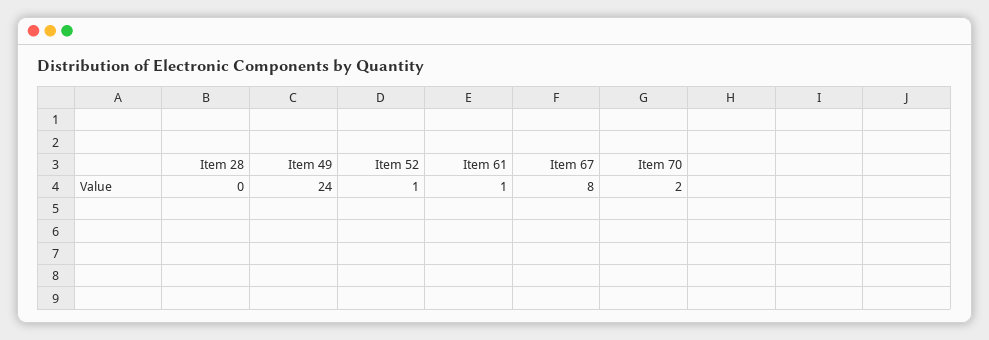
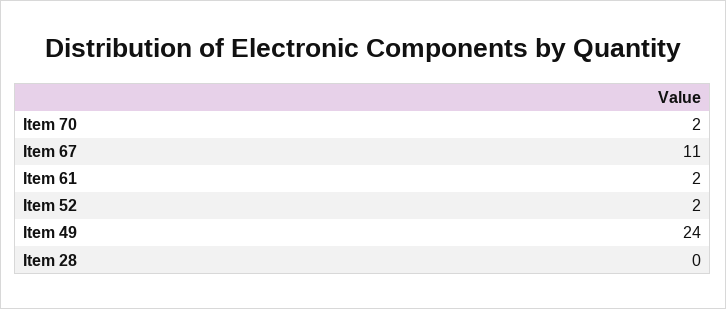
Item 52: 1 -> 2
Item 61: 1 -> 2
Item 67: 8 -> 11

